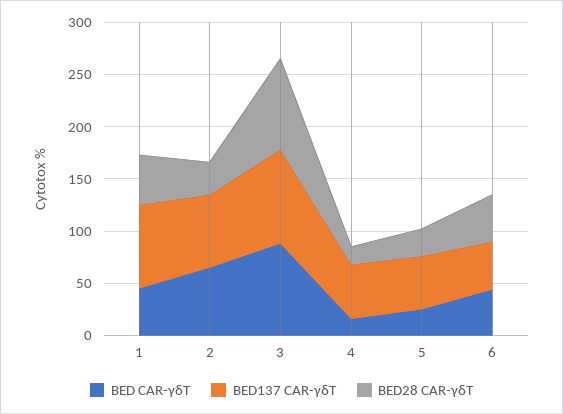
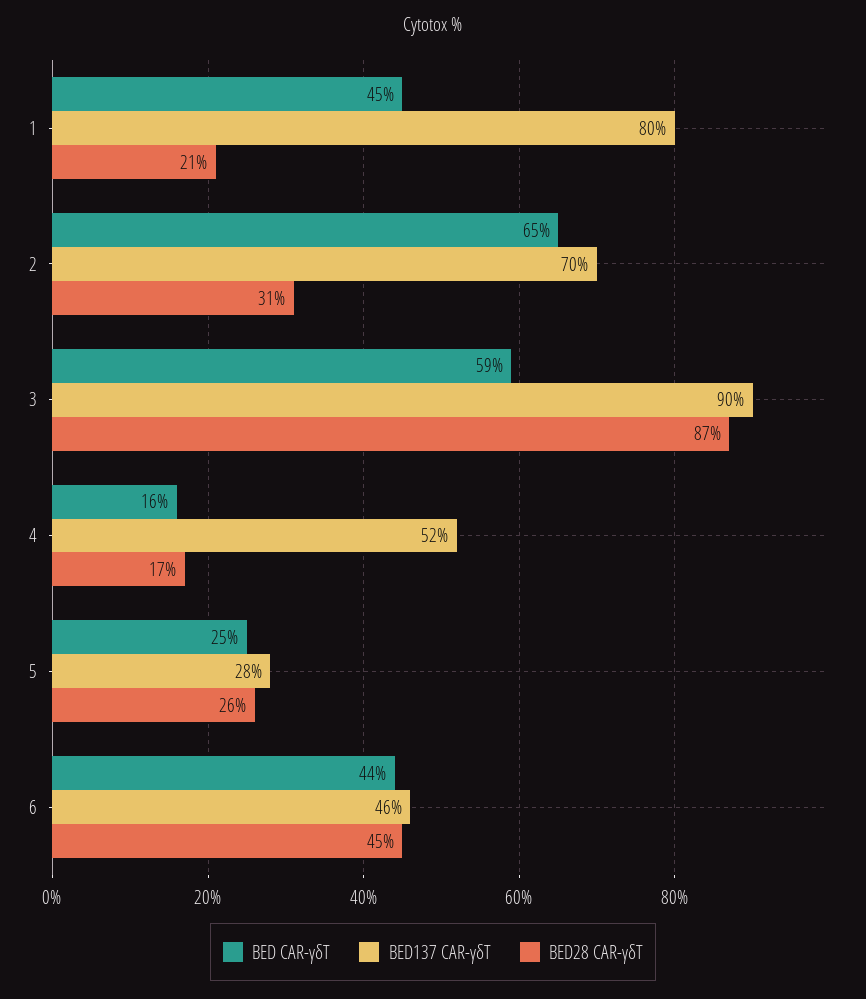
BED28 CAR-γδT, 1: 50 -> 21
BED CAR-γδT, 3: 90 -> 59
BED137 CAR-γδT, 5: 50 -> 28

